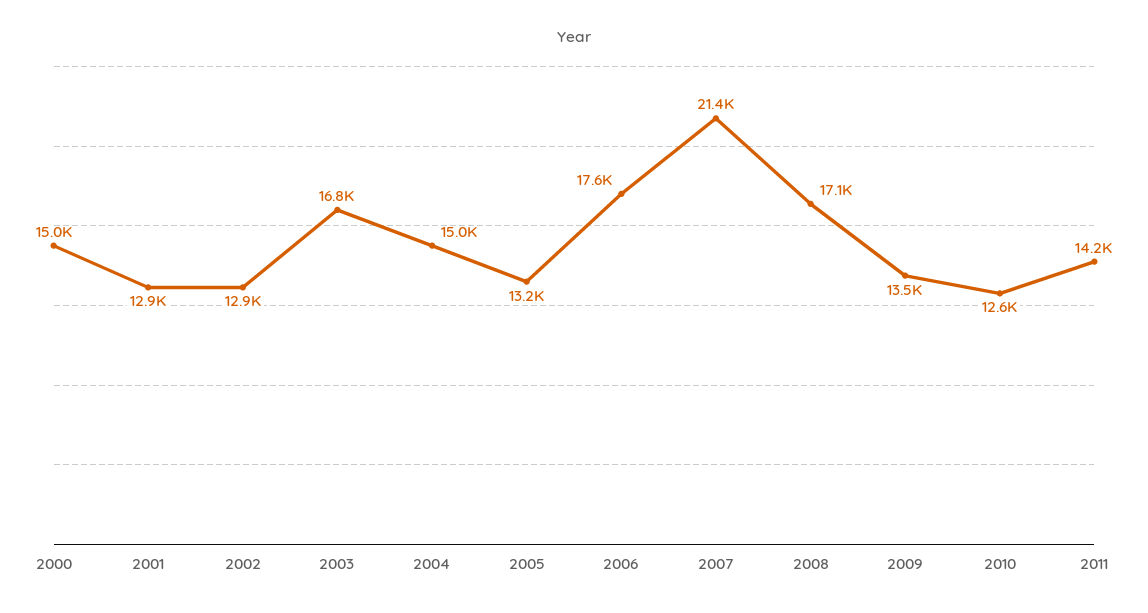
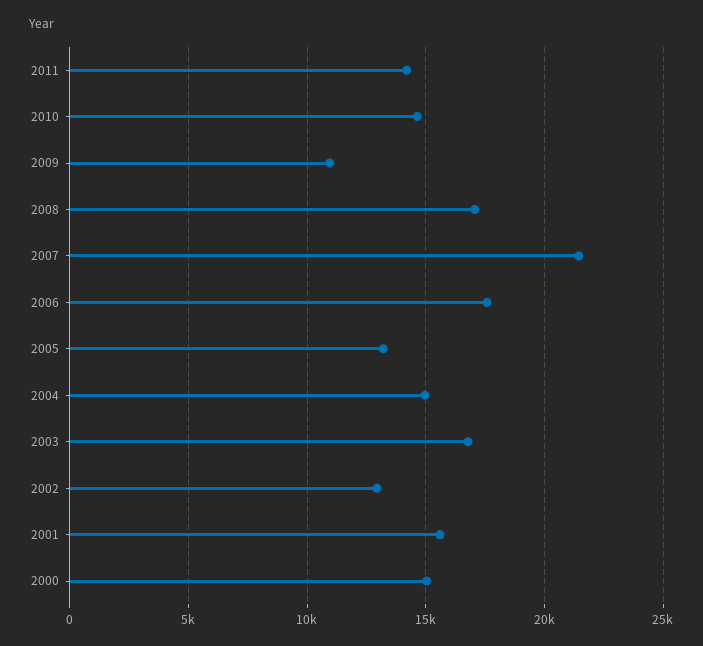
2001: 12900 -> 15500
2009: 13500 -> 11000
2010: 12600 -> 14500

